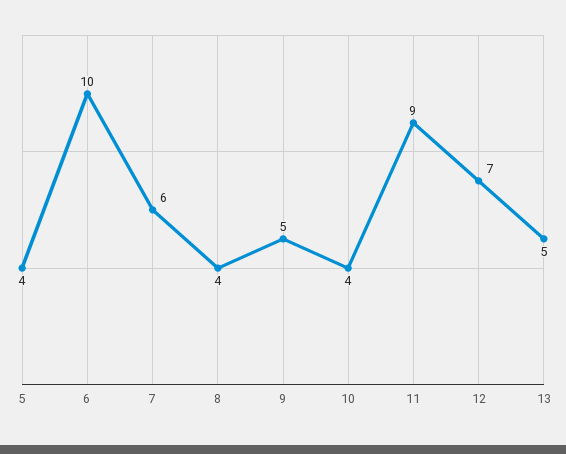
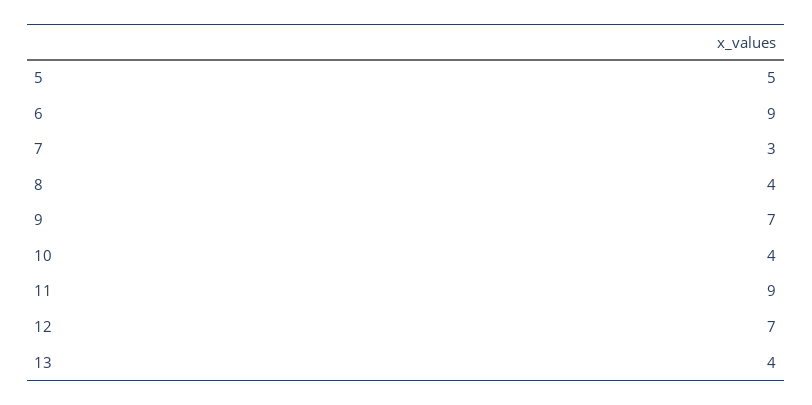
5: 4 -> 5
6: 10 -> 9
7: 6 -> 3
9: 5 -> 7
13: 5 -> 4

